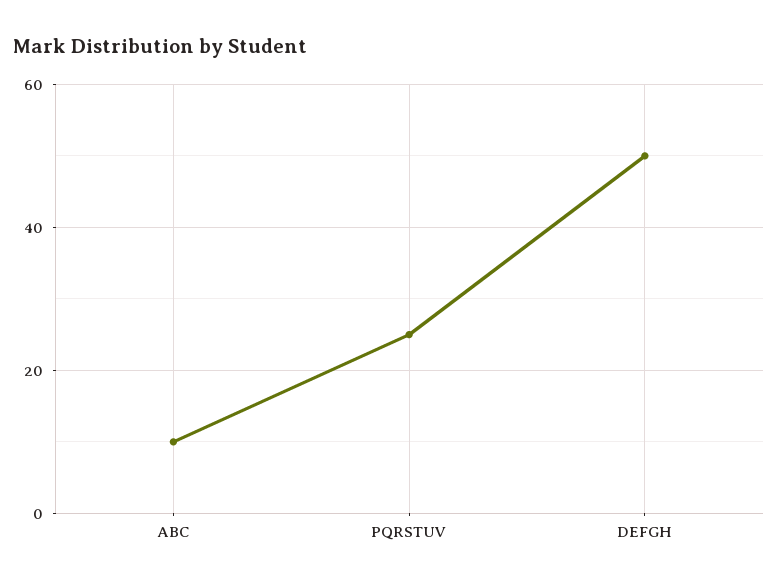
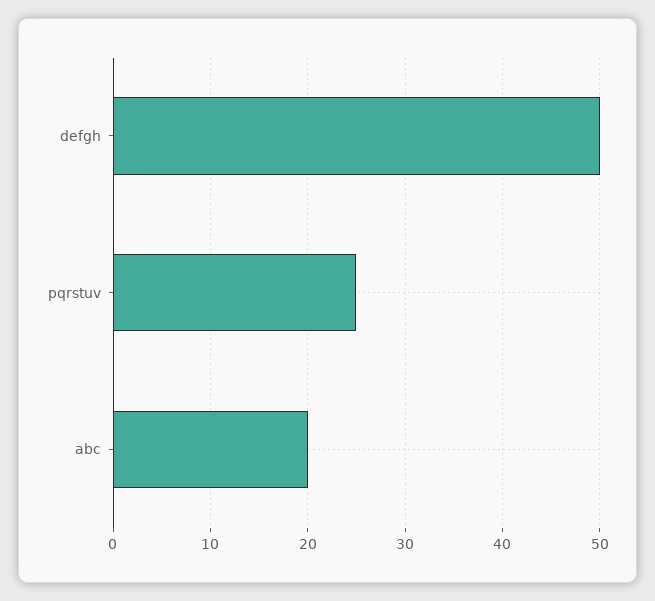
ABC: 10 -> 20

